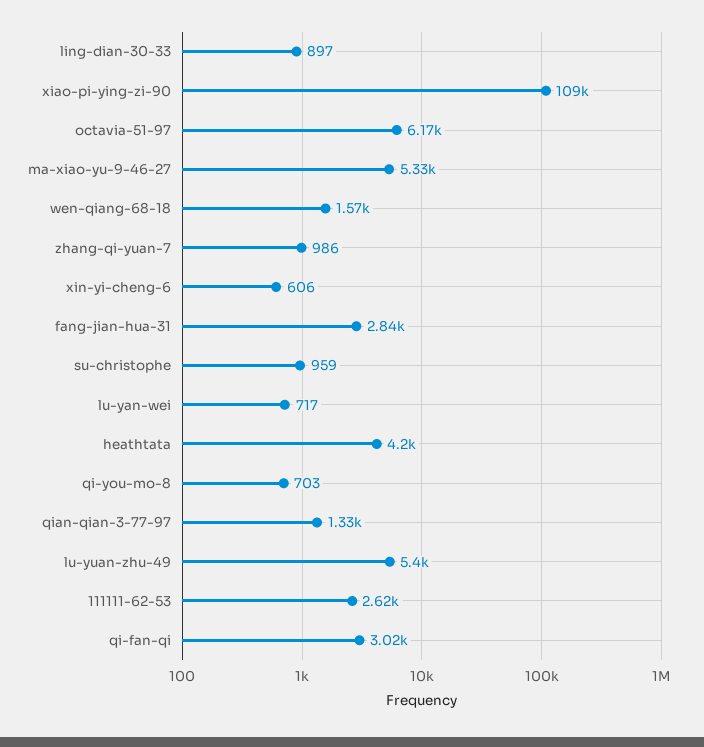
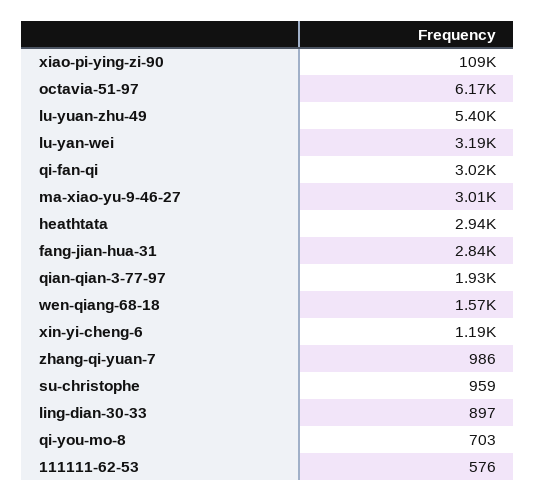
ma-xiao-yu-9-46-27: 5330 -> 3010
xin-yi-cheng-6: 606 -> 1190
lu-yan-wei: 717 -> 3190
heathtata: 4200 -> 2940
qian-qian-3-77-97: 1330 -> 1930
111111-62-53: 2620 -> 576

